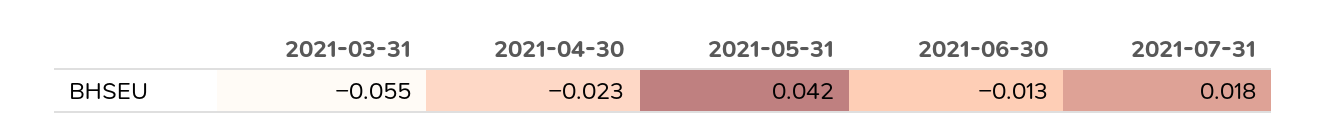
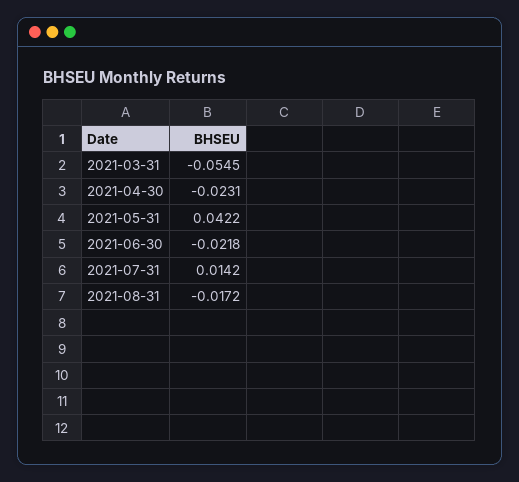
2021-06-30: -0.013 -> -0.0218
2021-07-31: 0.018 -> 0.0142
2021-08-31: none -> -0.0172

